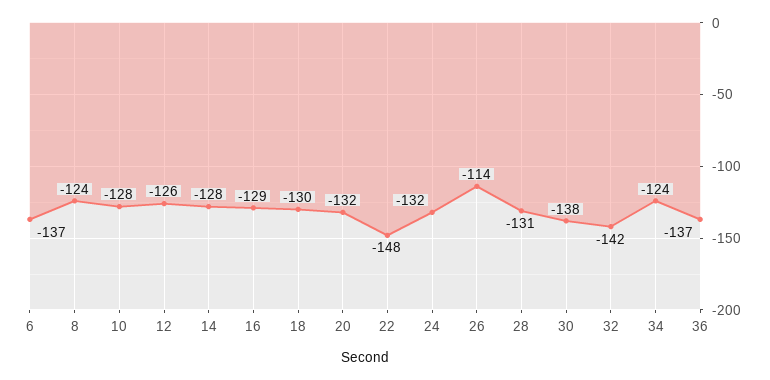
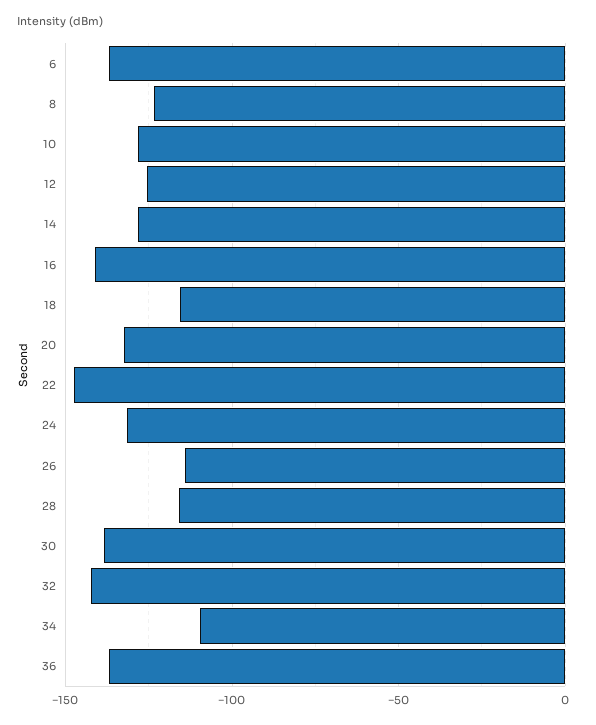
16: -129 -> -140
18: -130 -> -115
28: -131 -> -115
34: -124 -> -110

